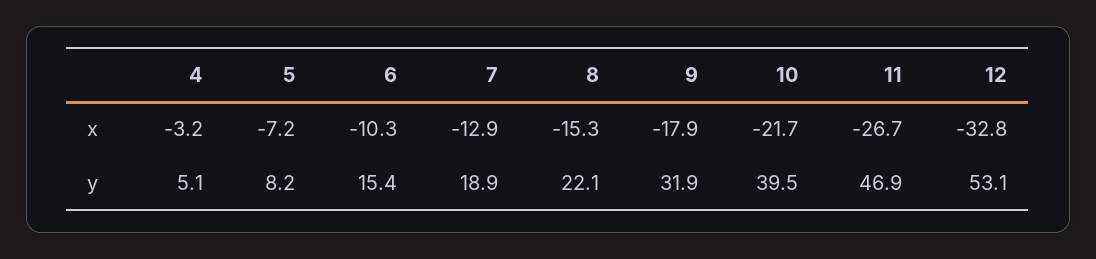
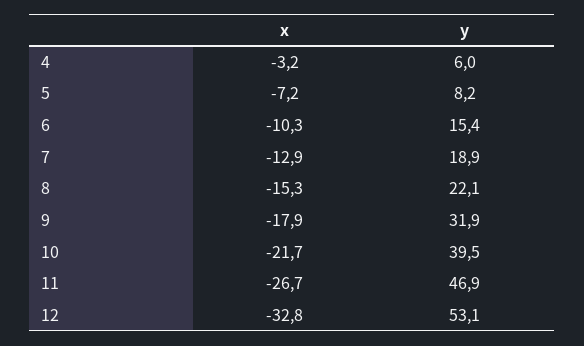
4, y: 5.1 -> 6

